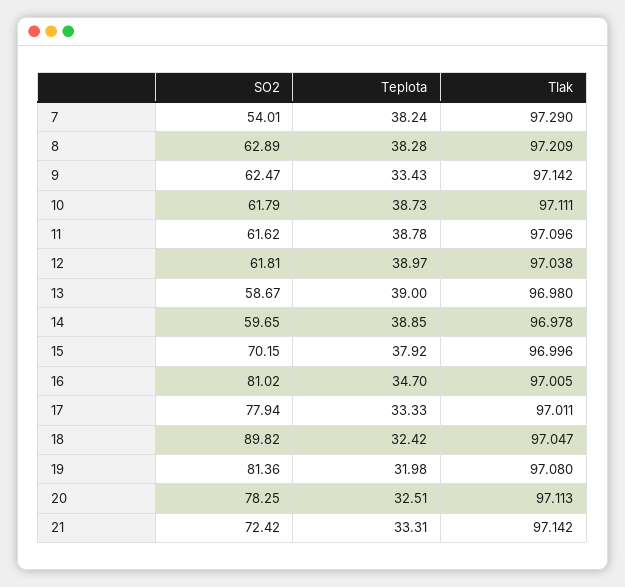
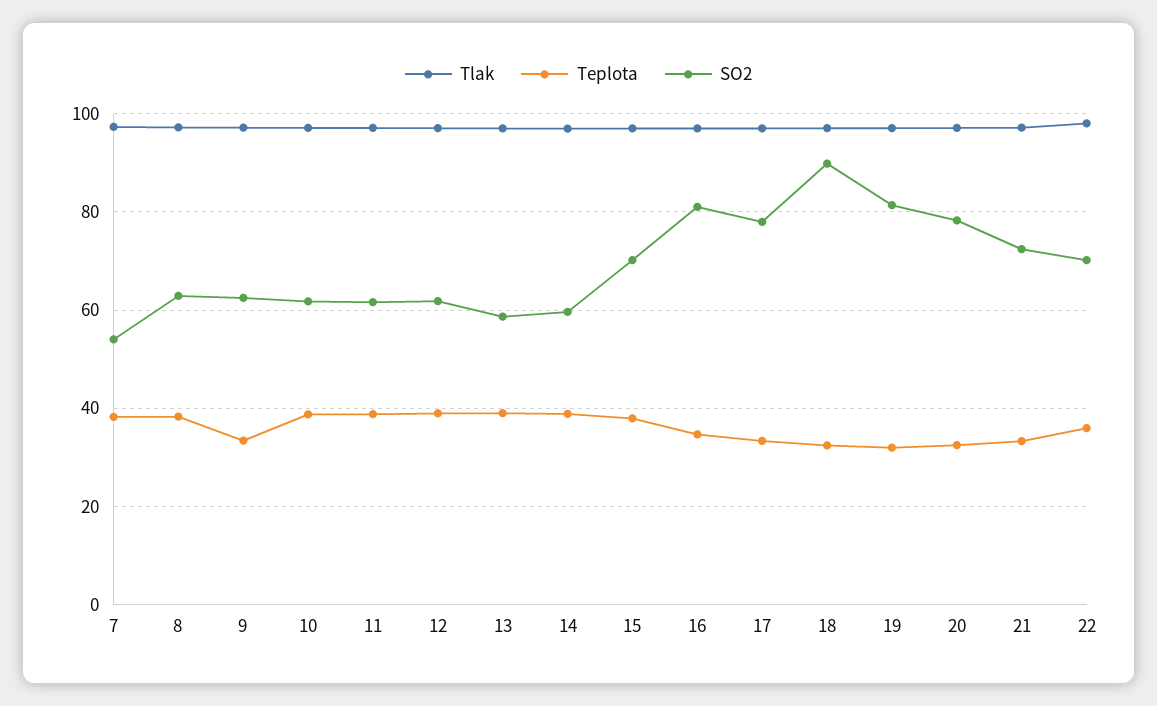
Tlak, 22: none -> 98
Teplota, 22: none -> 36
SO2, 22: none -> 70

